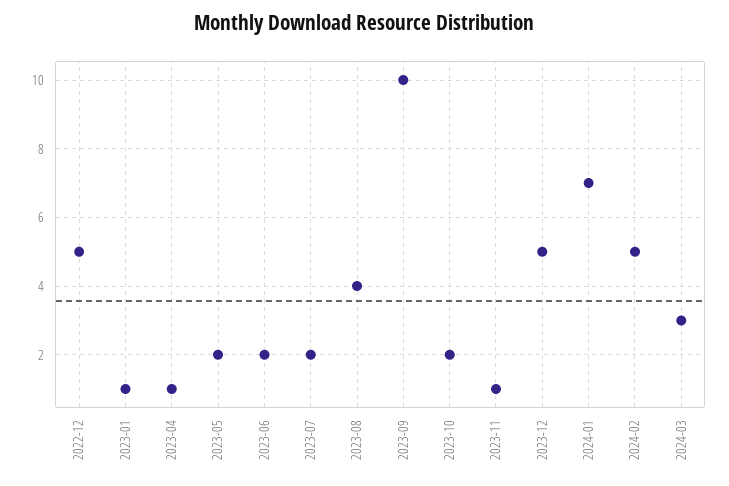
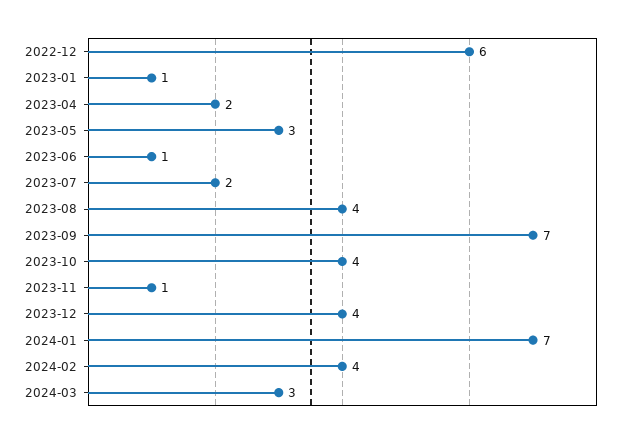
2022-12: 5 -> 6
2023-04: 1 -> 2
2023-05: 2 -> 3
2023-06: 2 -> 1
2023-09: 10 -> 7
2023-10: 2 -> 4
2023-12: 5 -> 4
2024-02: 5 -> 4

